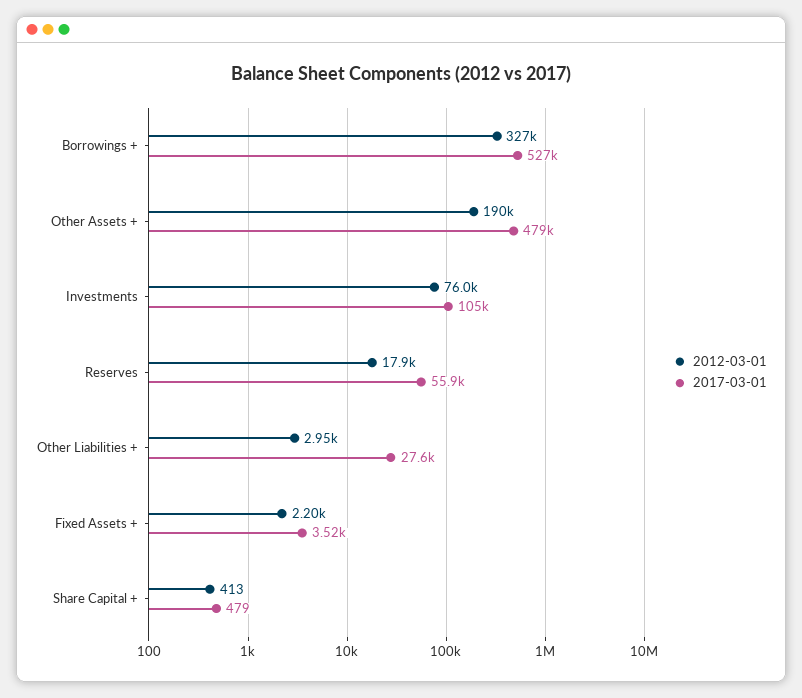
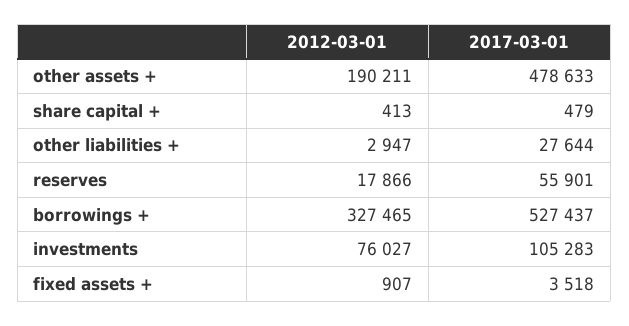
2012-03-01, Fixed Assets +: 2200 -> 907

